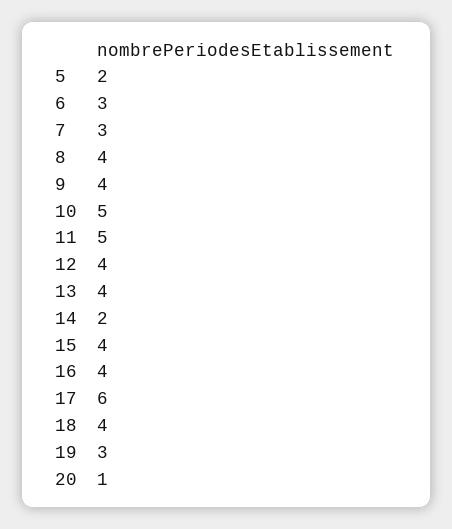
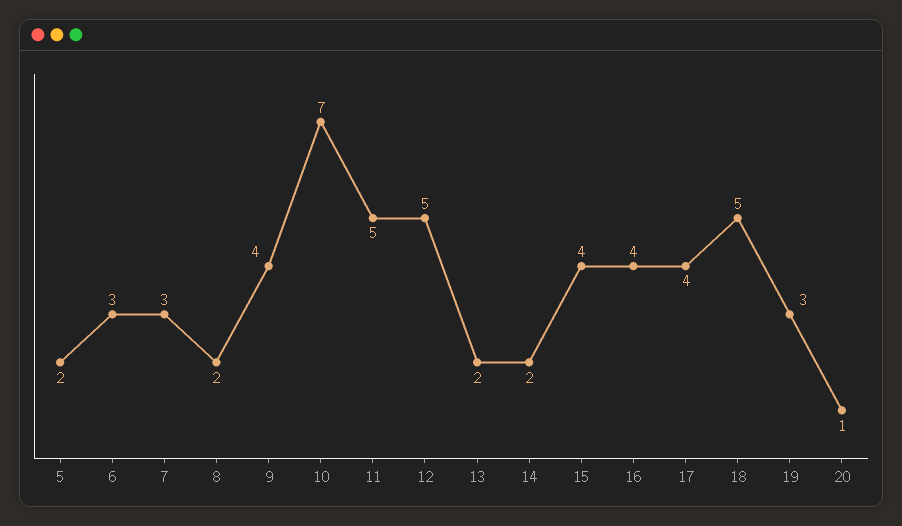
8: 4 -> 2
10: 5 -> 7
12: 4 -> 5
13: 4 -> 2
17: 6 -> 4
18: 4 -> 5

